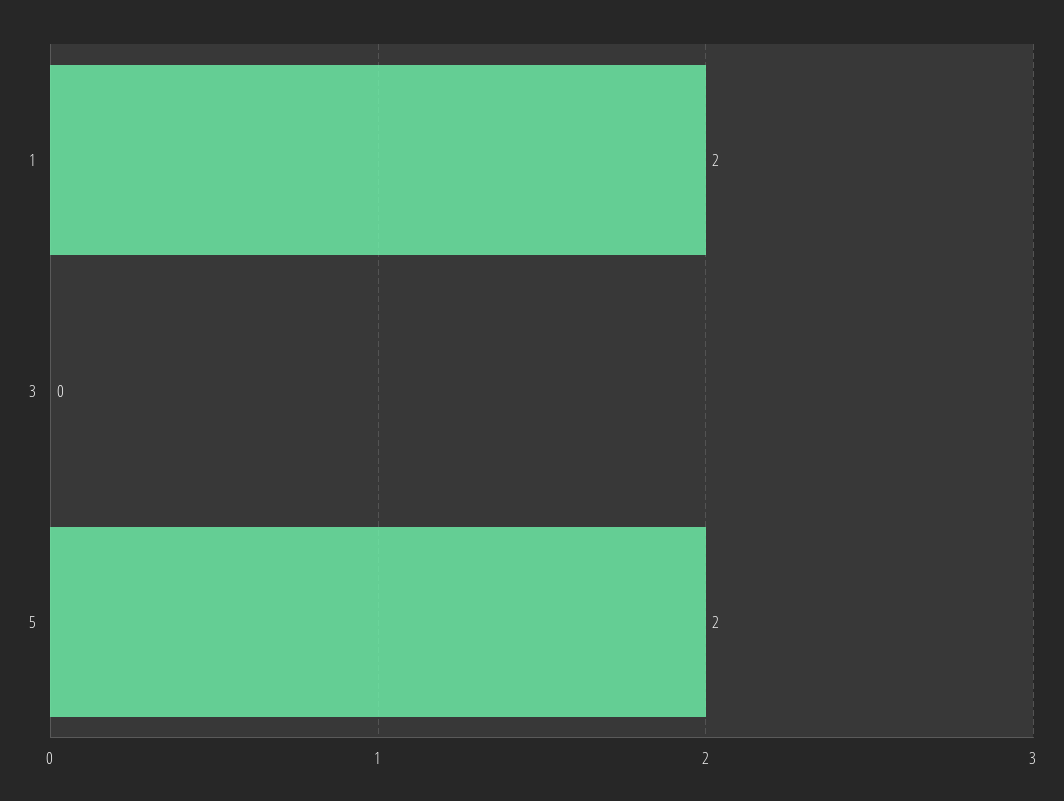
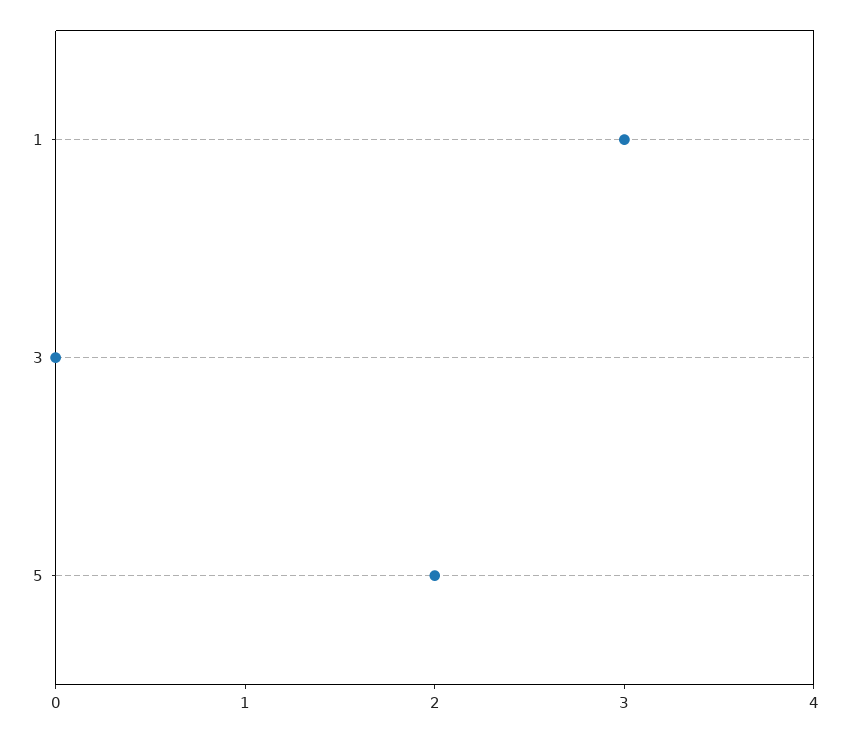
1: 2 -> 3

